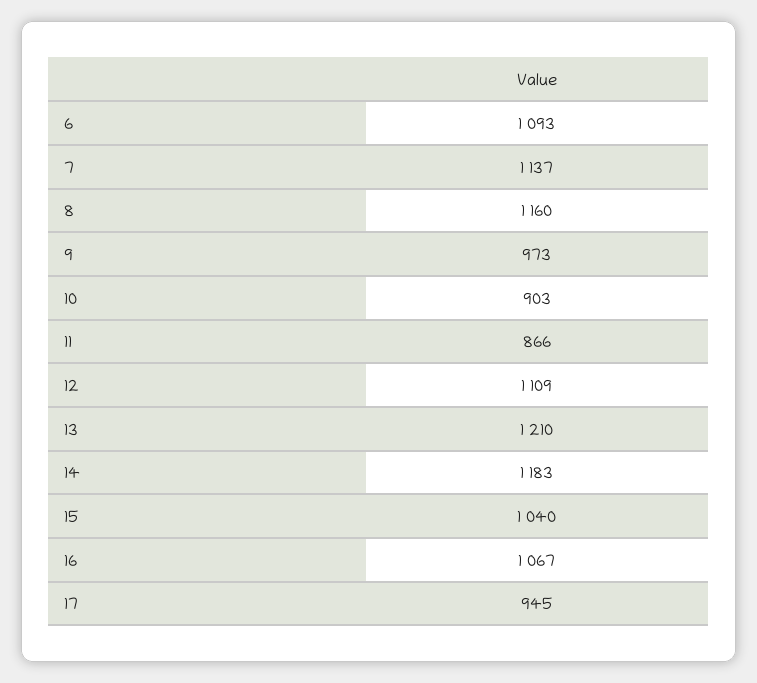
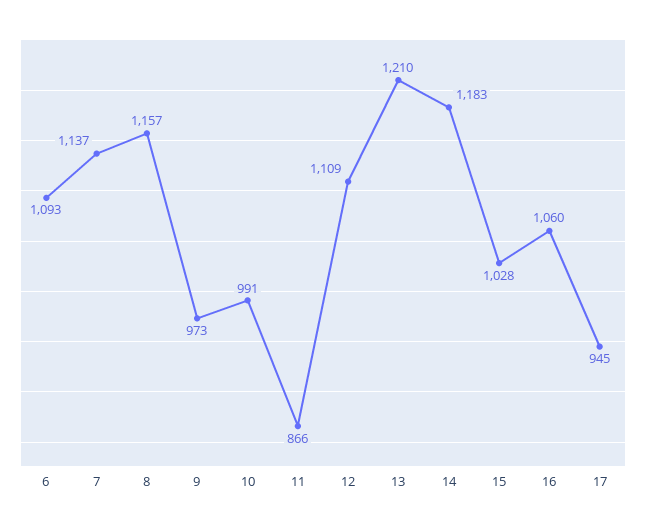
8: 1160 -> 1157
10: 903 -> 991
15: 1040 -> 1028
16: 1067 -> 1060

